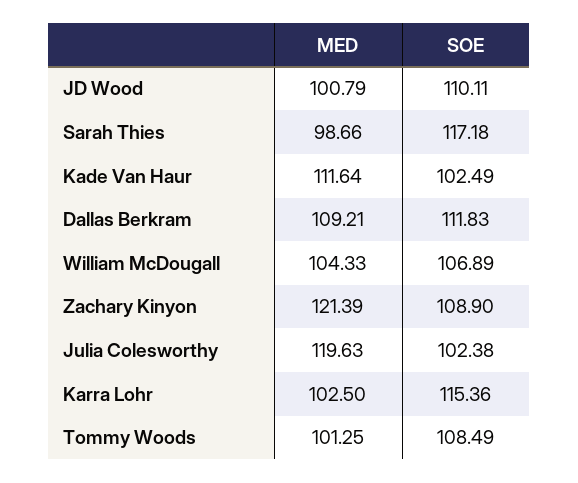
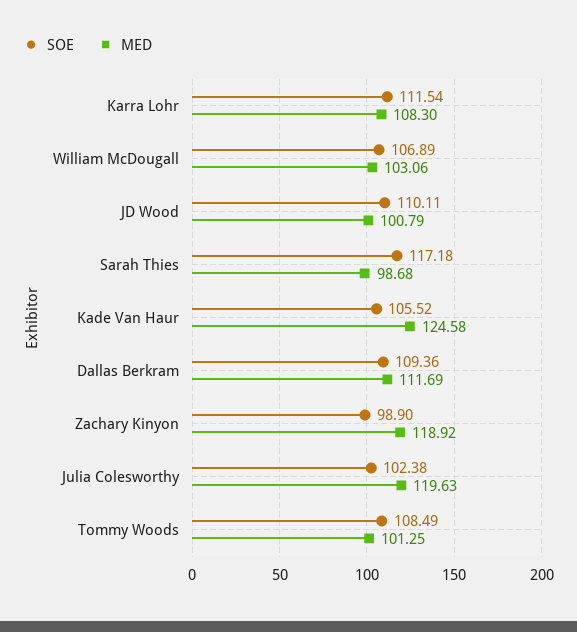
MED, Sarah Thies: 98.66 -> 98.68
MED, Kade Van Haur: 111.64 -> 124.58
SOE, Kade Van Haur: 102.49 -> 105.52
MED, Dallas Berkram: 109.21 -> 111.69
SOE, Dallas Berkram: 111.83 -> 109.36
MED, William McDougall: 104.33 -> 103.06
MED, Zachary Kinyon: 121.39 -> 118.92
SOE, Zachary Kinyon: 108.9 -> 98.9
MED, Karra Lohr: 102.5 -> 108.3
SOE, Karra Lohr: 115.36 -> 111.54

